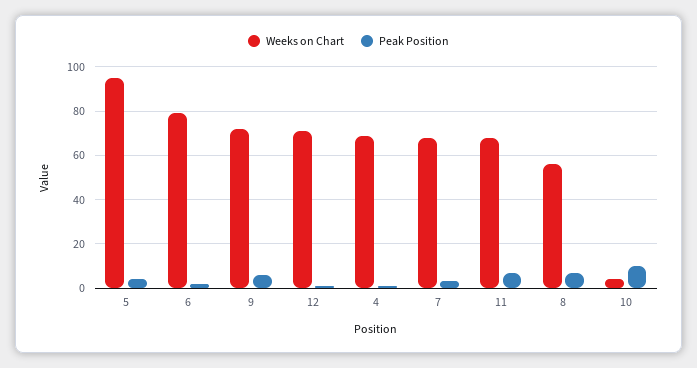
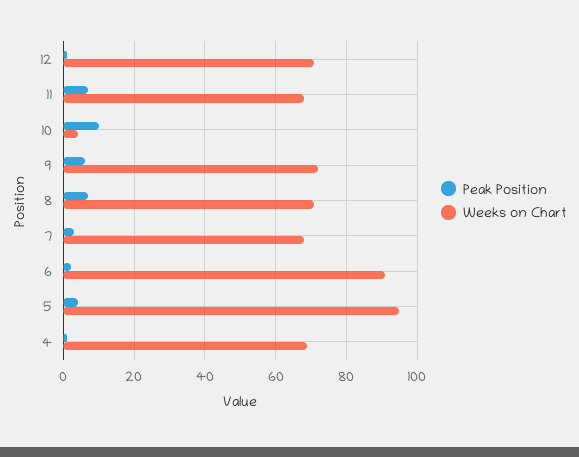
Weeks on Chart, 6: 80 -> 90
Weeks on Chart, 8: 55 -> 70

